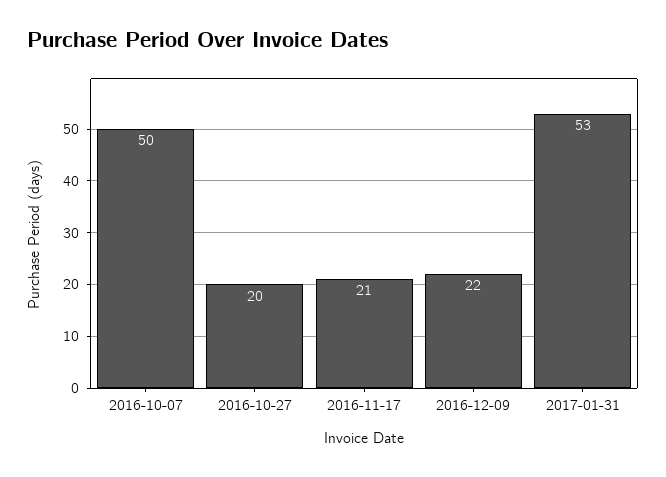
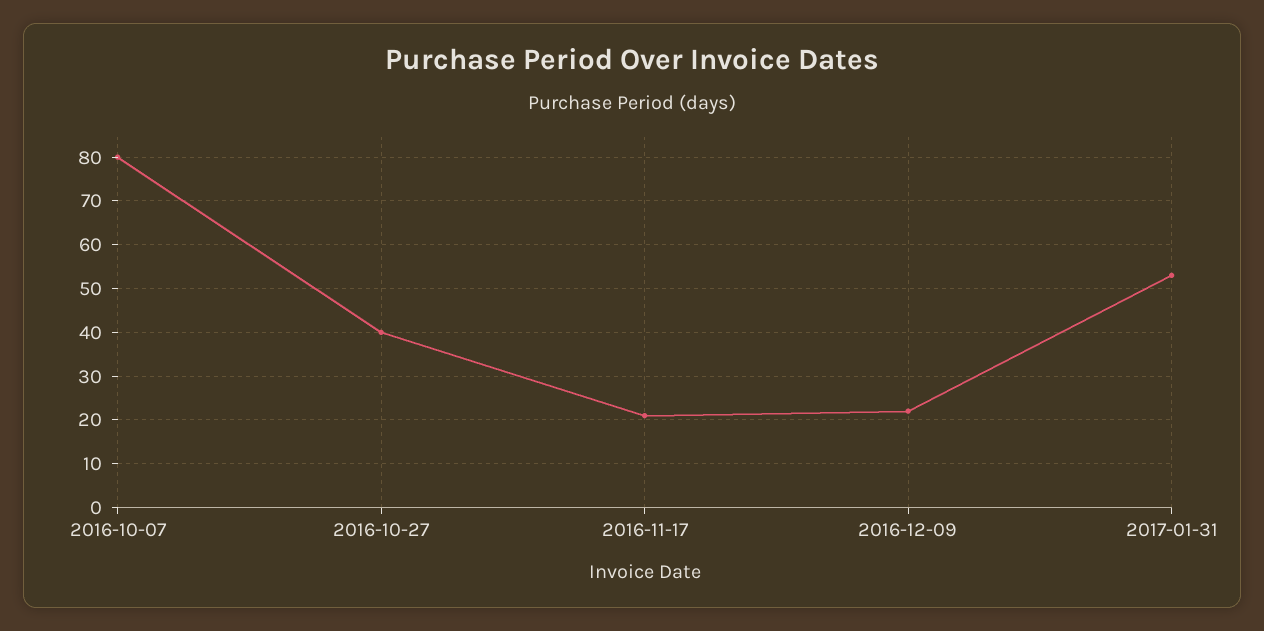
2016-10-07: 50 -> 80
2016-10-27: 20 -> 40

